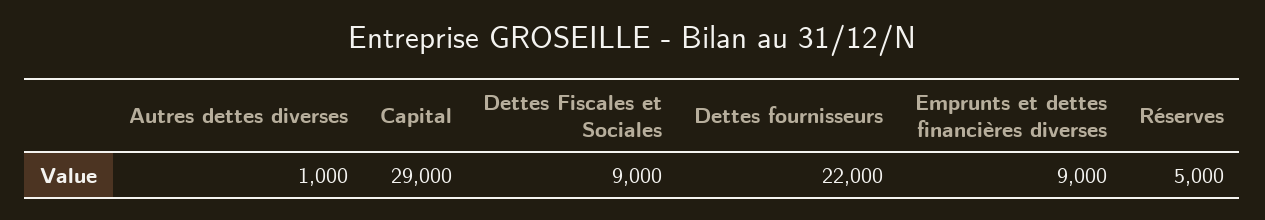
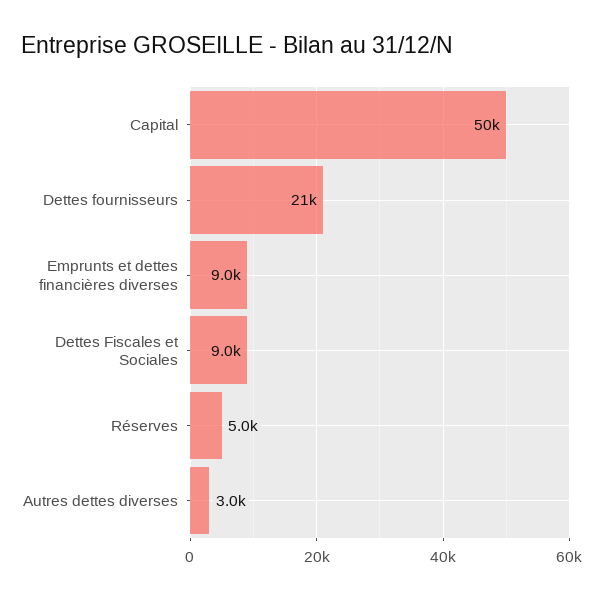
Autres dettes diverses: 1000 -> 3000
Capital: 29000 -> 50000
Dettes fournisseurs: 22000 -> 21000

